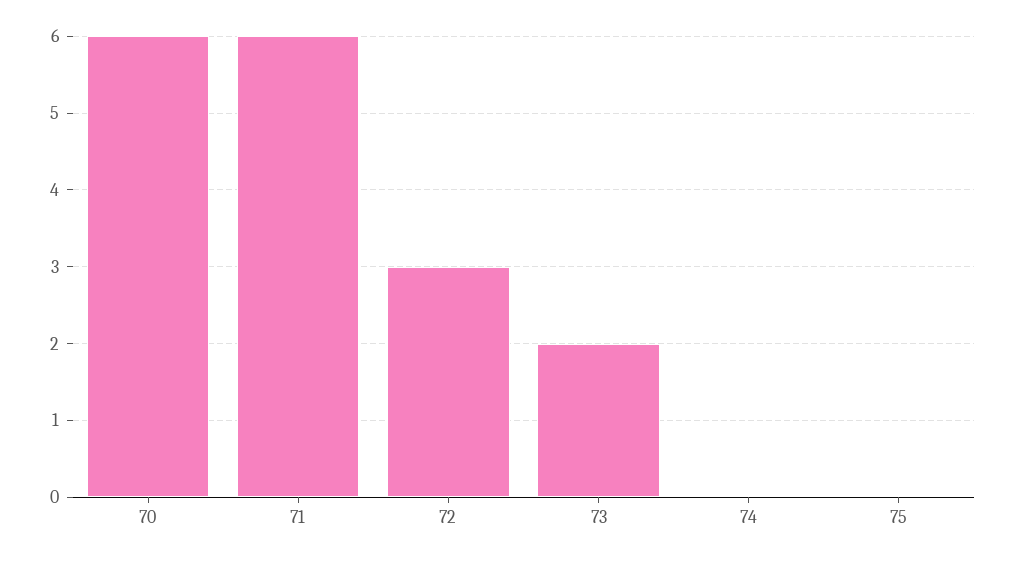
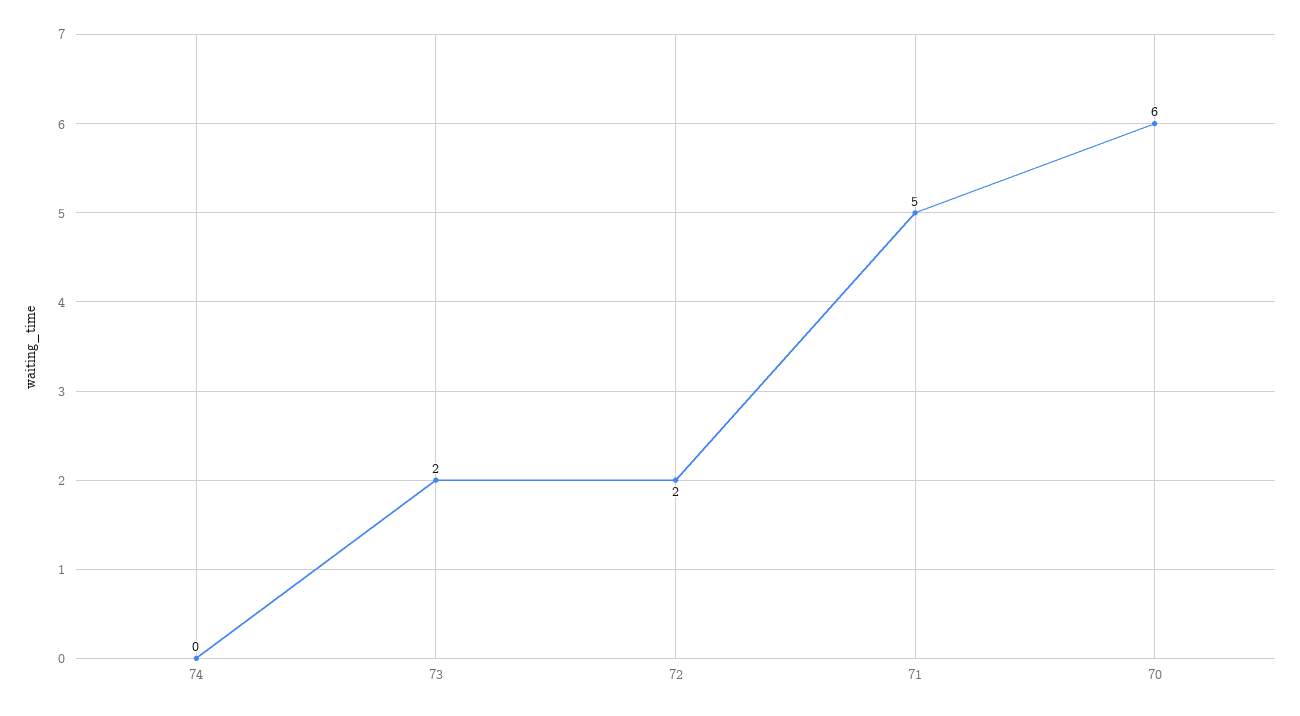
71: 6 -> 5
72: 3 -> 2
75: 0 -> none

